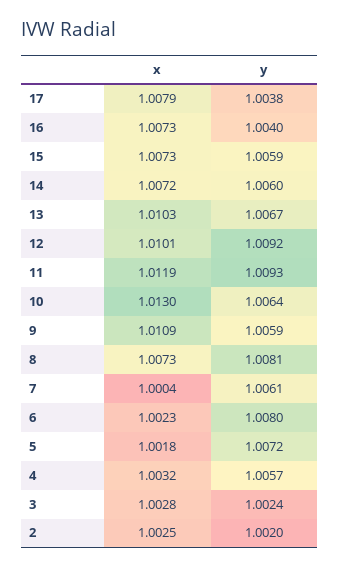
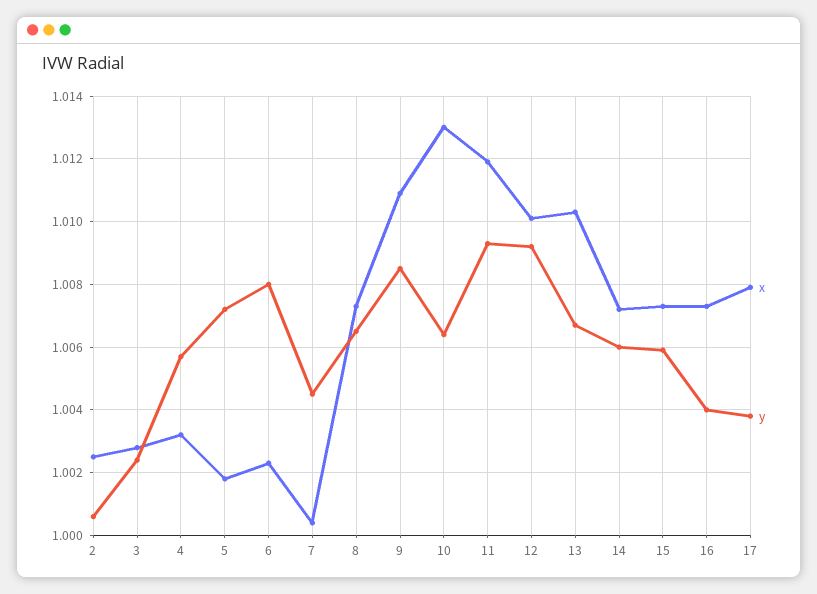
y, 9: 1.0059 -> 1.0085
y, 8: 1.0081 -> 1.0065
y, 7: 1.0061 -> 1.0045
y, 2: 1.002 -> 1.0005

